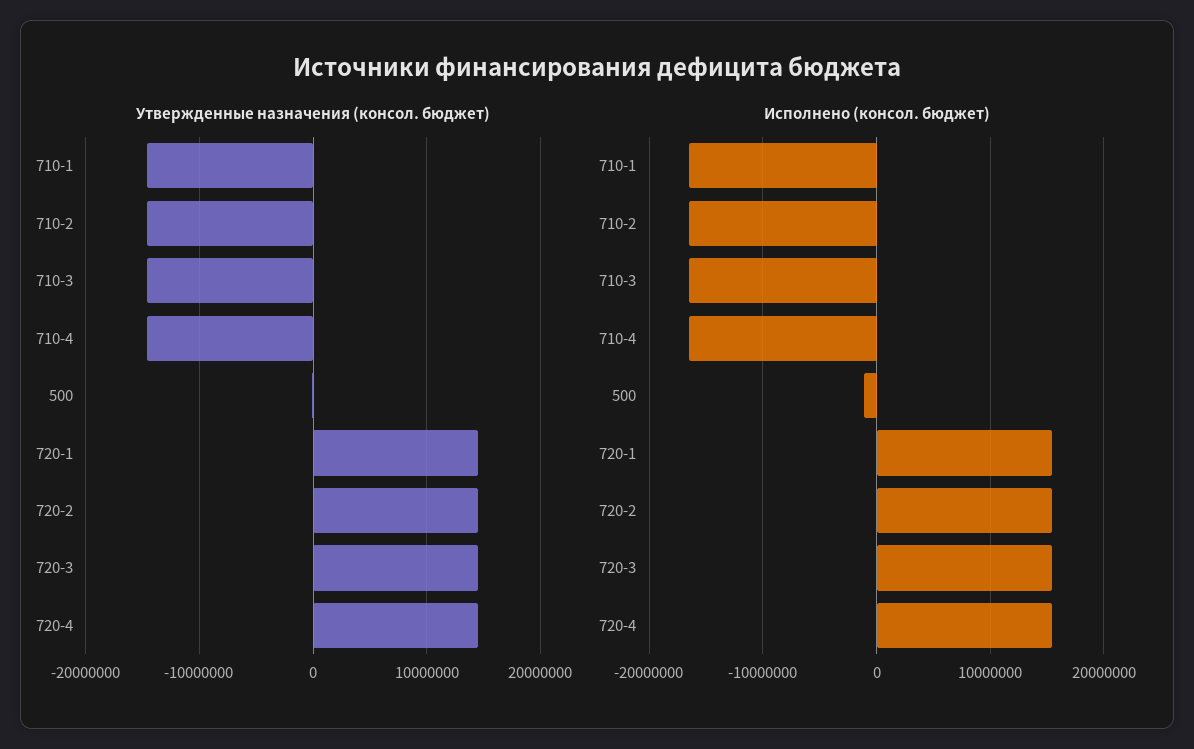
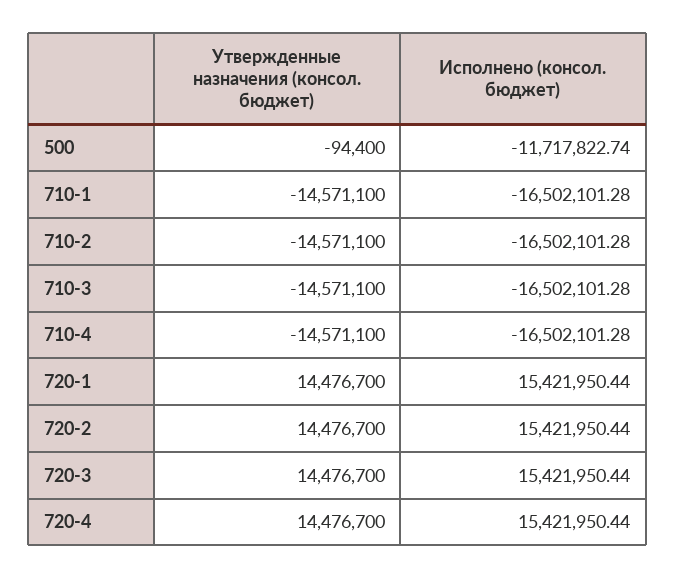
Исполнено (консол. бюджет), 500: -1000000 -> -11717822.74

